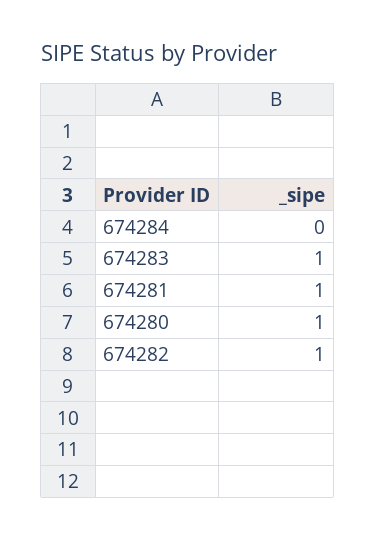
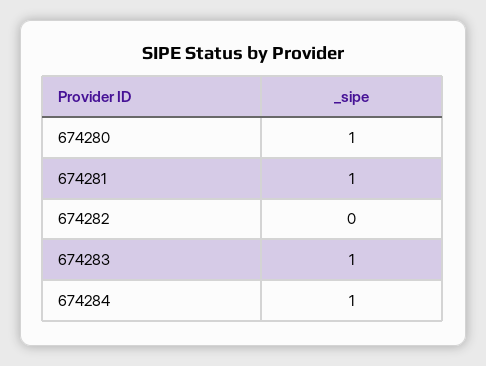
674284: 0 -> 1
674282: 1 -> 0

